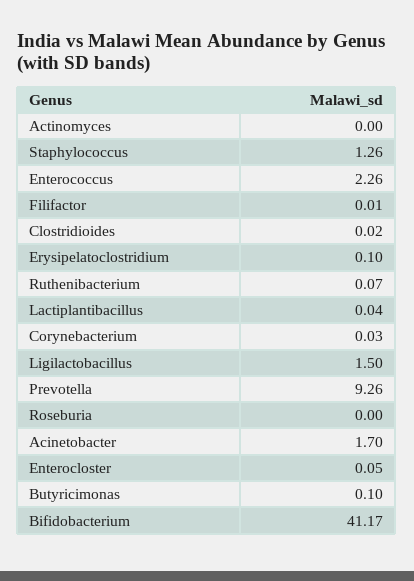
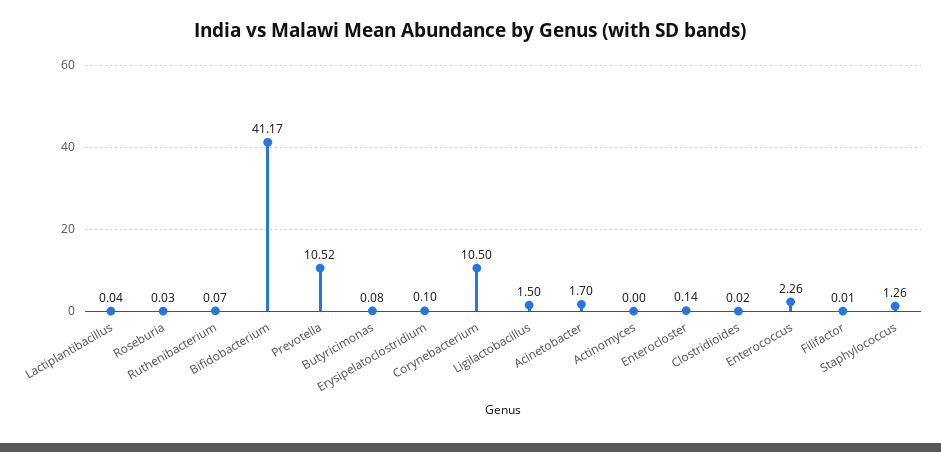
Corynebacterium: 0.03 -> 10.5
Prevotella: 9.26 -> 10.52
Roseburia: 0 -> 0.03
Enterocloster: 0.05 -> 0.14
Butyricimonas: 0.1 -> 0.08

